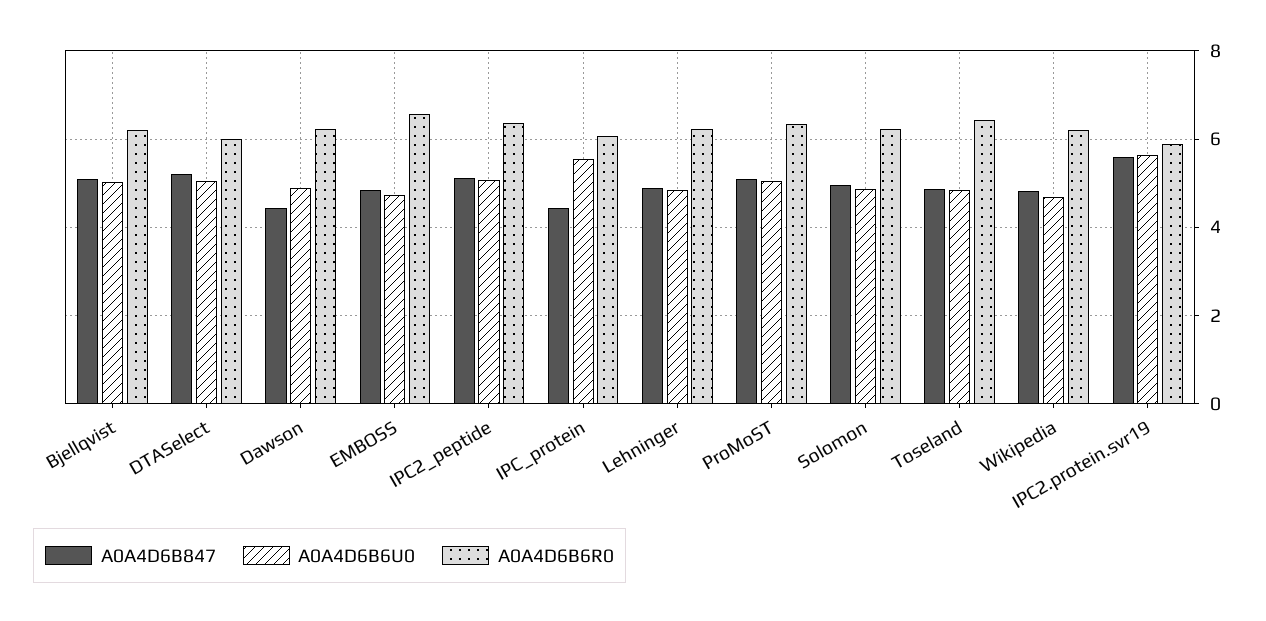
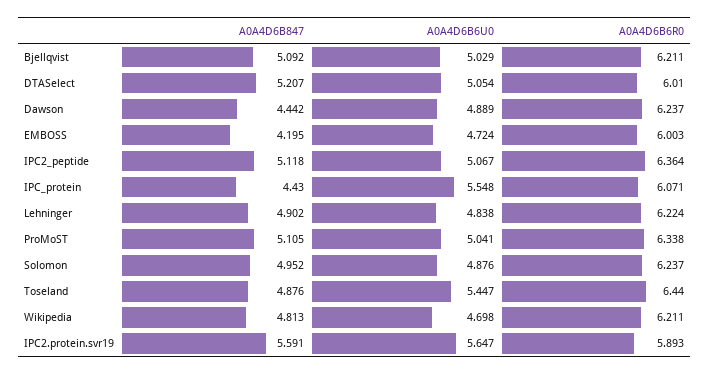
A0A4D6B847, EMBOSS: 4.8 -> 4.195
A0A4D6B6R0, EMBOSS: 6.6 -> 6.003
A0A4D6B6U0, Toseland: 4.8 -> 5.447

